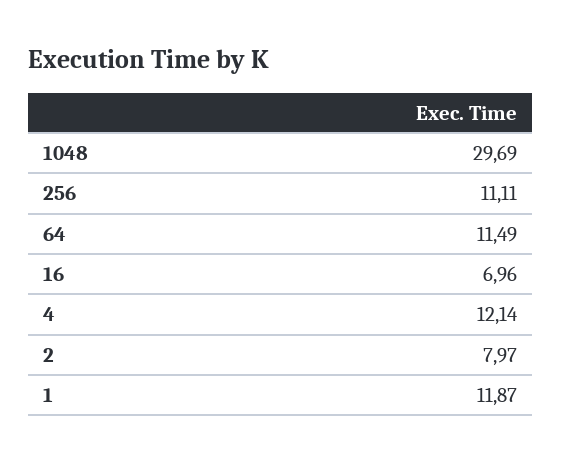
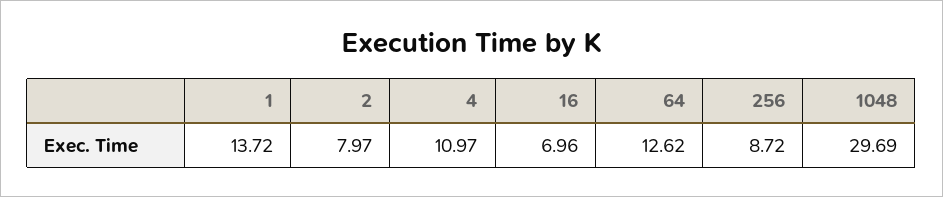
256: 11.11 -> 8.72
64: 11.49 -> 12.62
4: 12.14 -> 10.97
1: 11.87 -> 13.72

